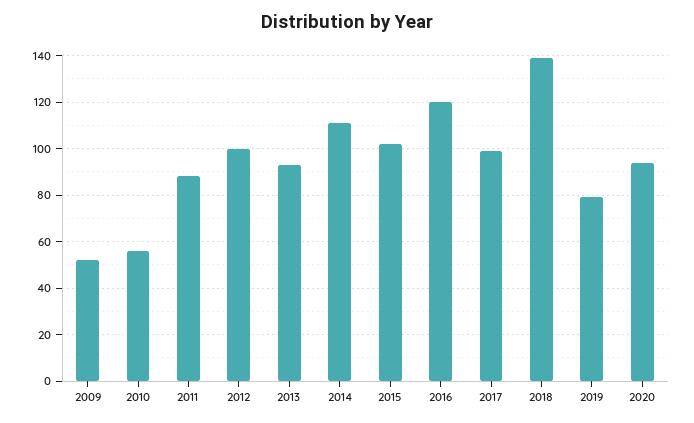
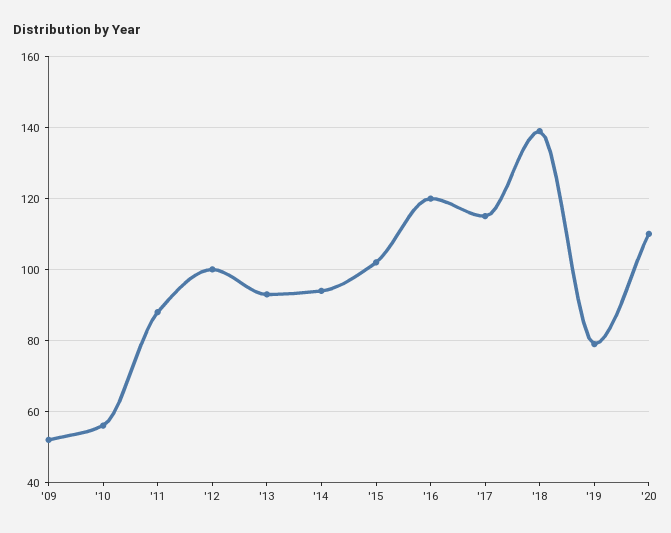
2014: 110 -> 95
2017: 100 -> 115
2020: 95 -> 110

